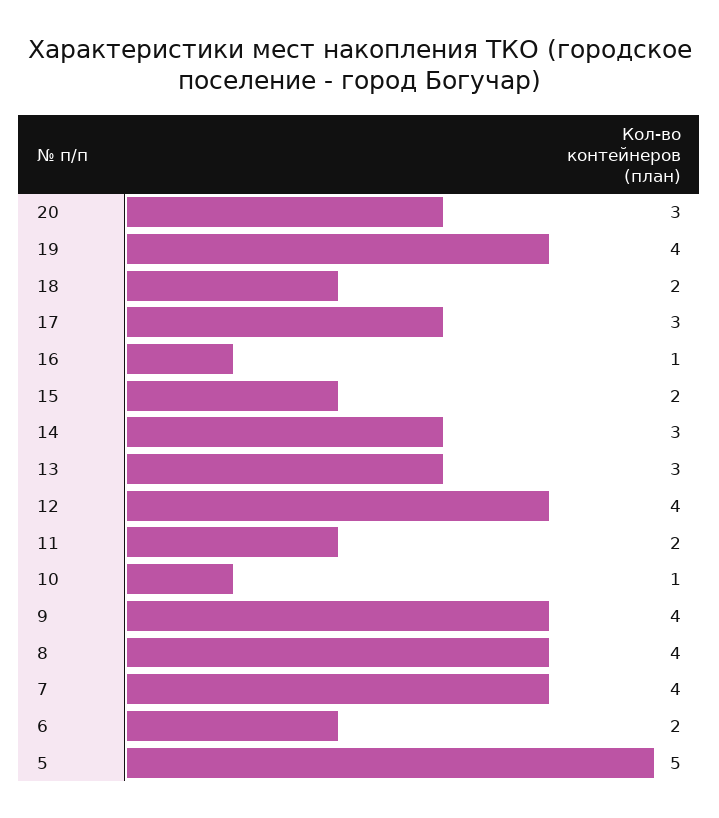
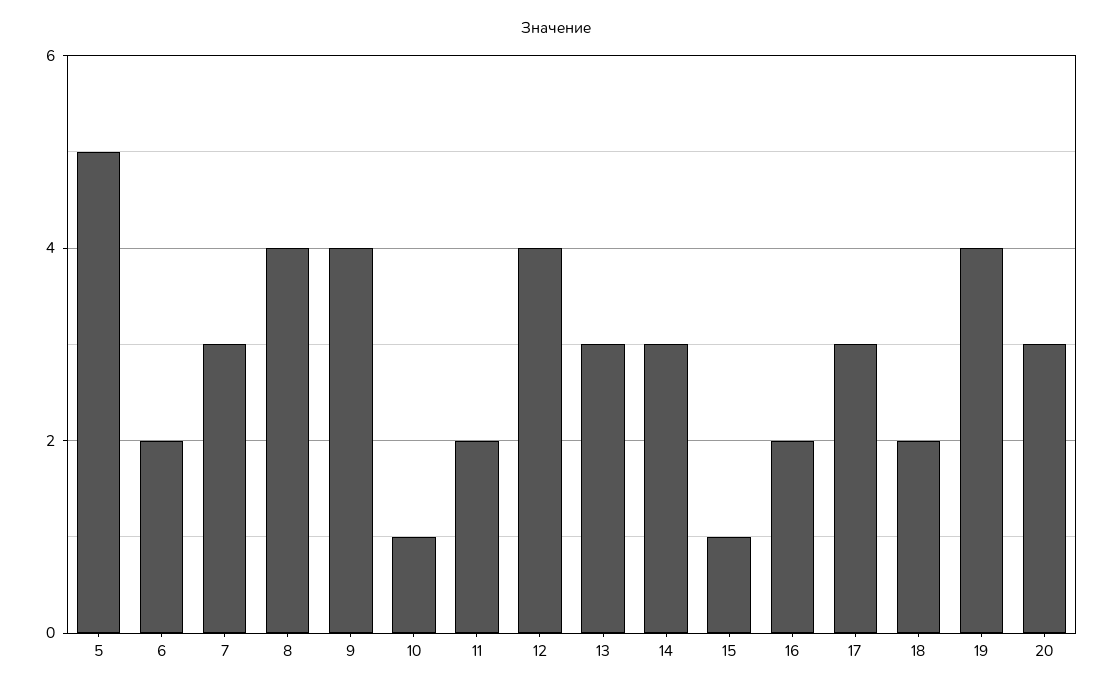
16: 1 -> 2
15: 2 -> 1
7: 4 -> 3

